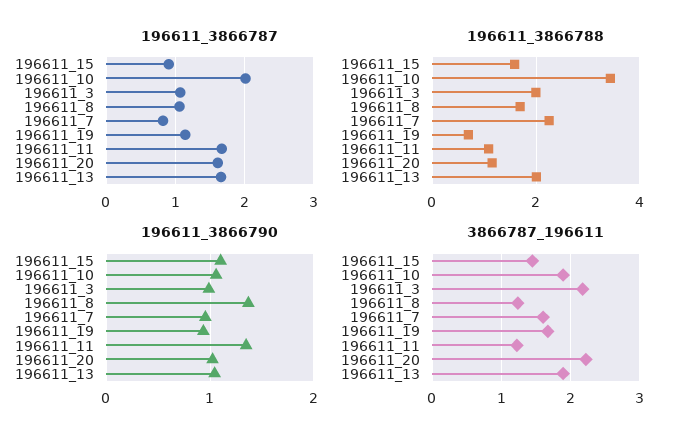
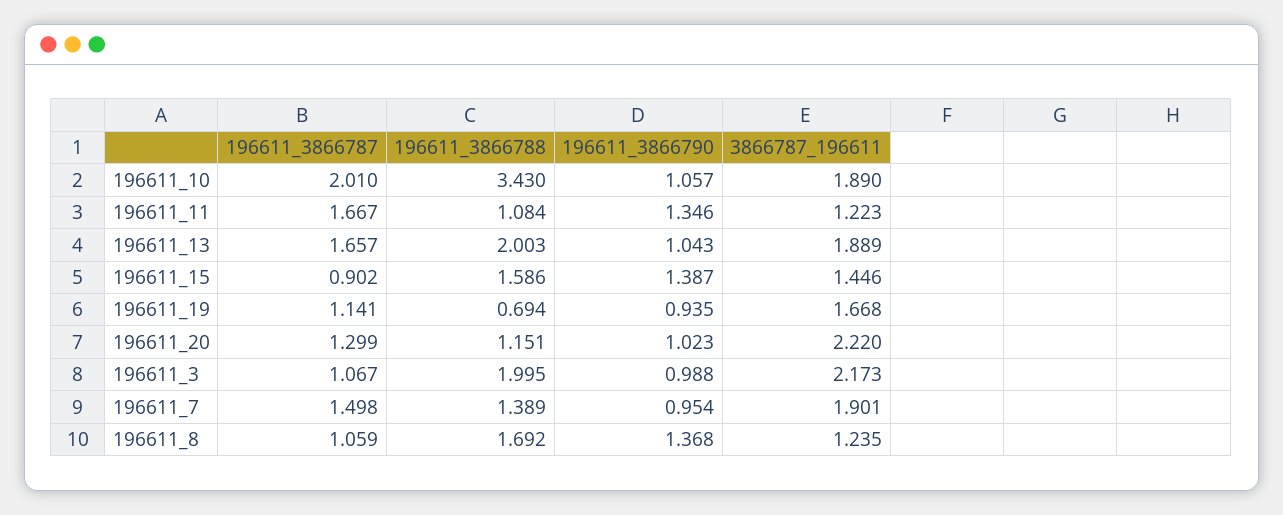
196611_3866787, 196611_7: 0.8 -> 1.498
196611_3866787, 196611_20: 1.6 -> 1.299
196611_3866788, 196611_7: 2.2 -> 1.389
196611_3866790, 196611_15: 1.1 -> 1.387
3866787_196611, 196611_7: 1.6 -> 1.901

